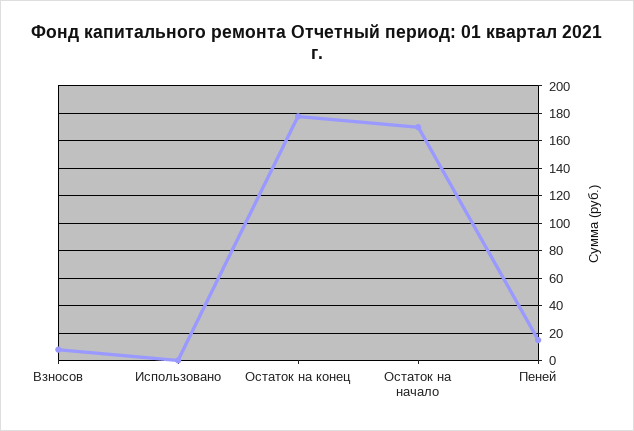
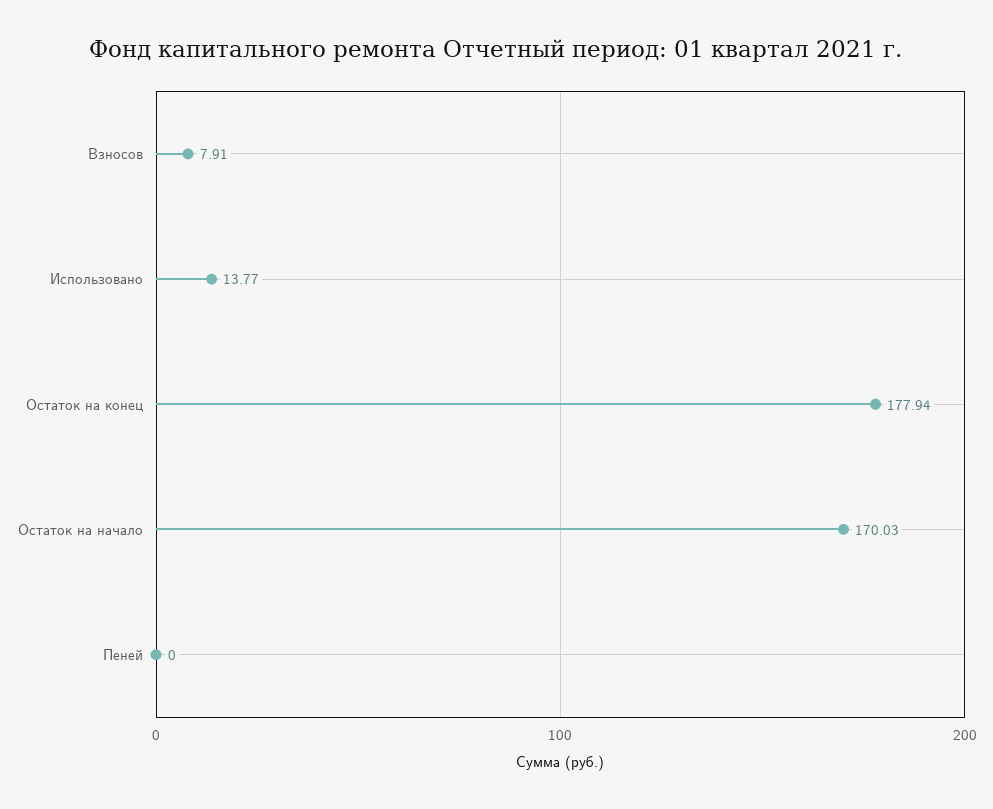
Использовано: 0 -> 13.77
Пеней: 15 -> 0

